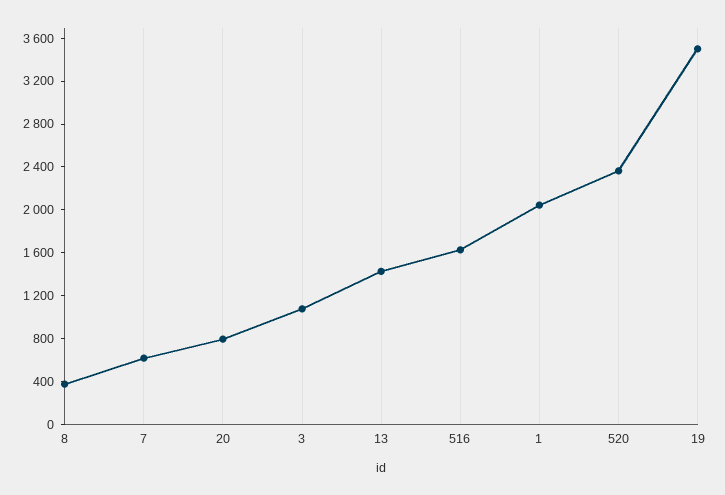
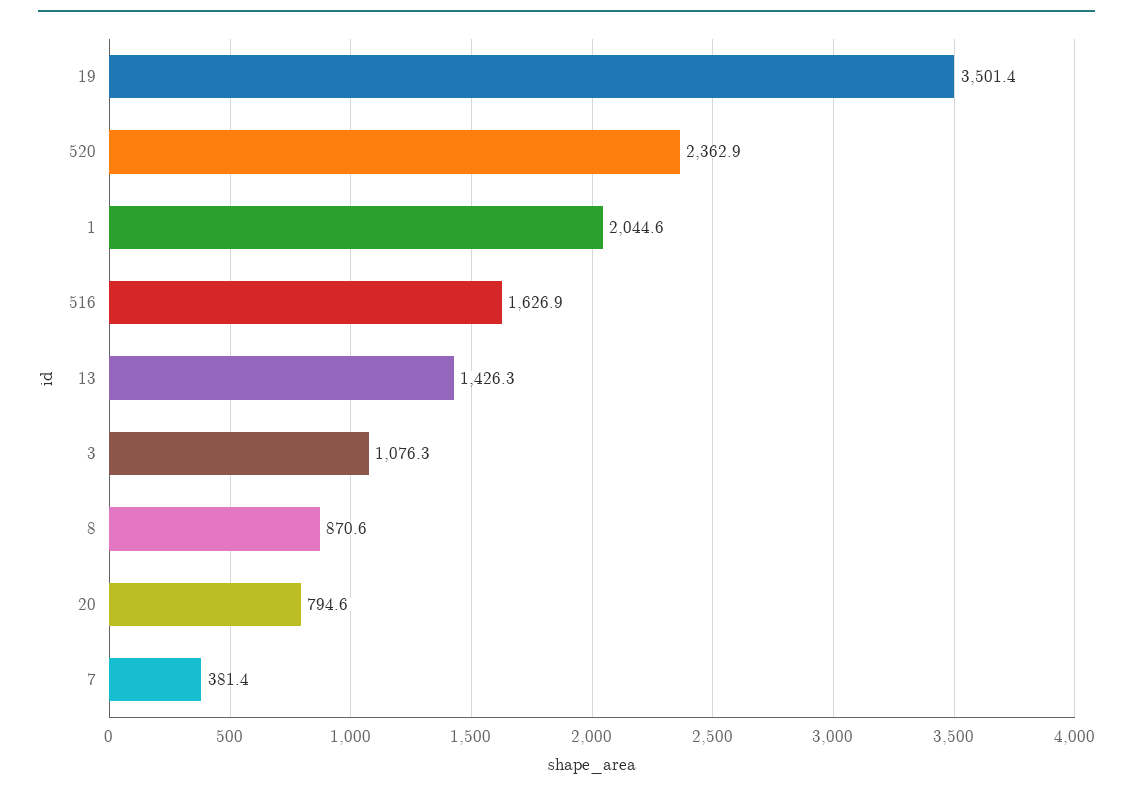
8: 400 -> 870.6
7: 600 -> 381.4

